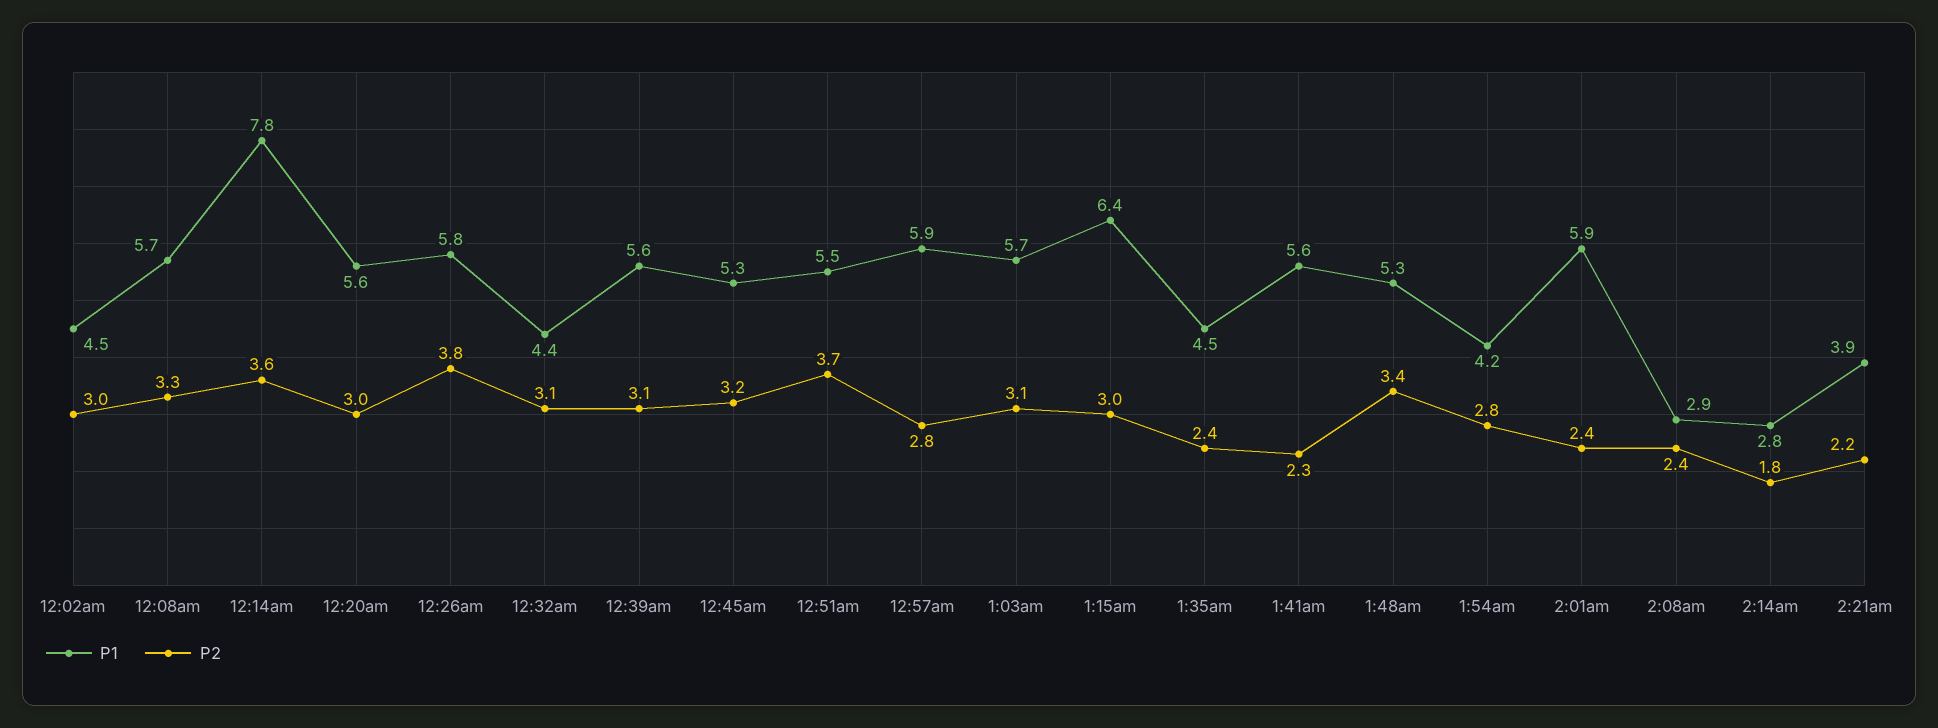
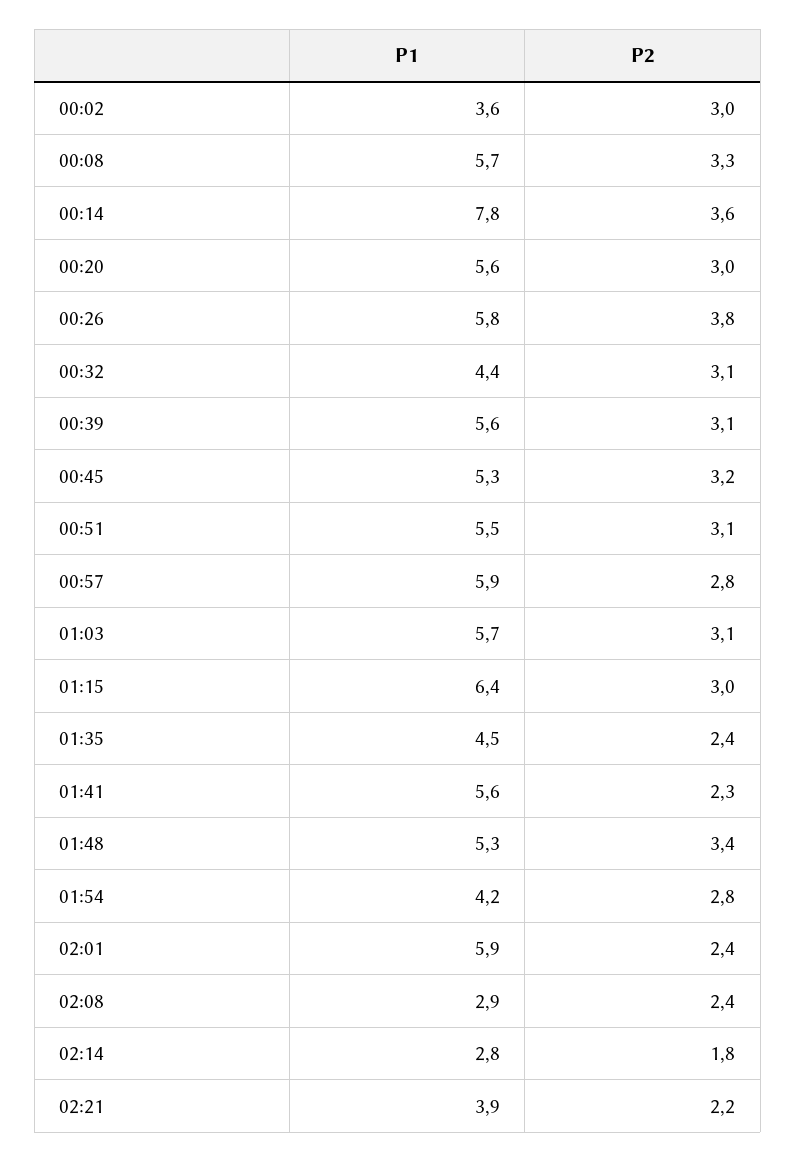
P1, 12:02am: 4.5 -> 3.6
P2, 12:51am: 3.7 -> 3.1

